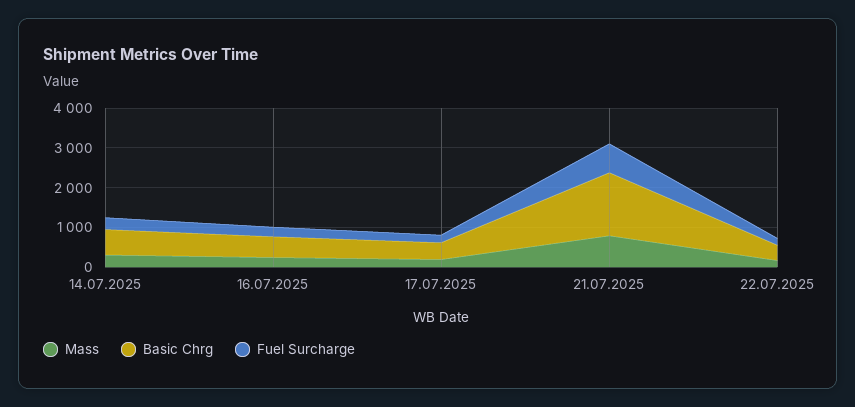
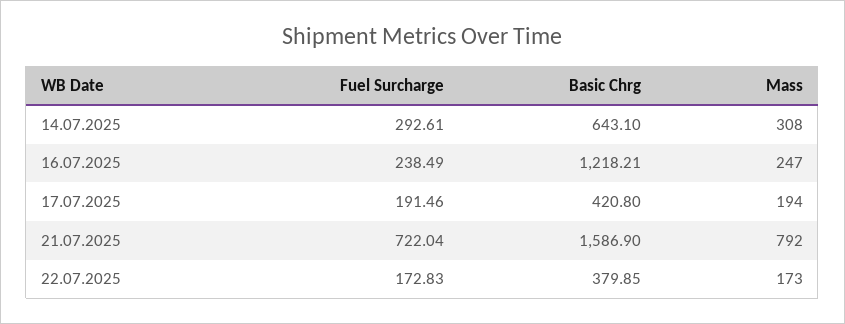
Basic Chrg, 16.07.2025: 500 -> 1218.21

